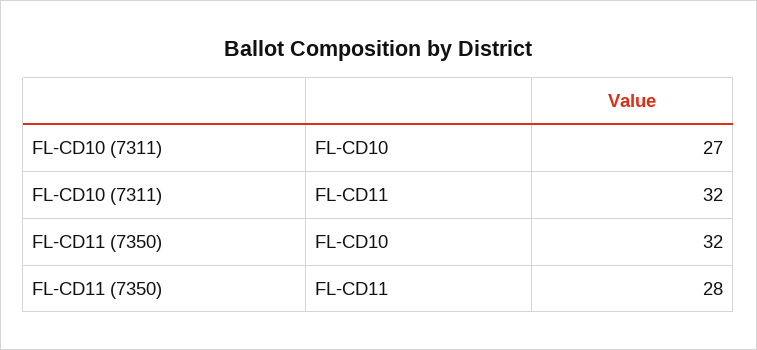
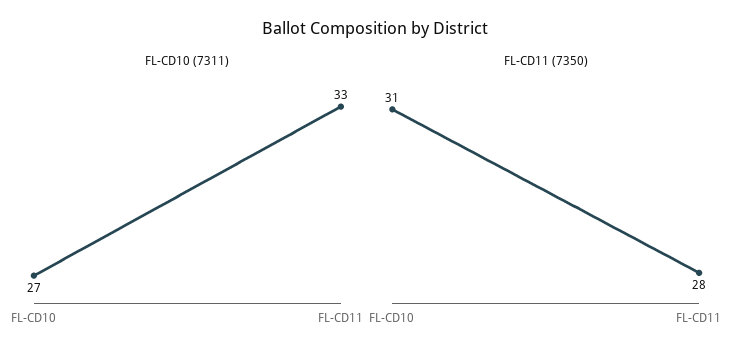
FL-CD10 (7311), FL-CD11: 32 -> 33
FL-CD11 (7350), FL-CD10: 32 -> 31

